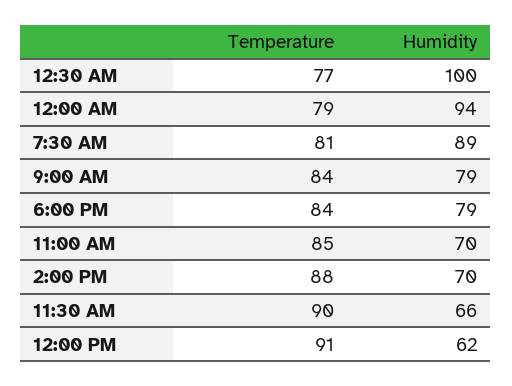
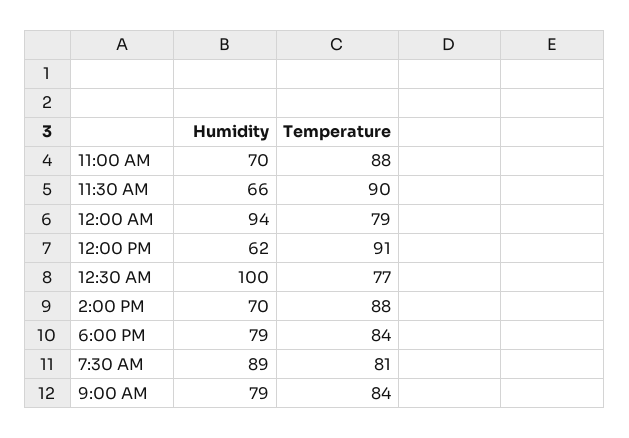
Temperature, 11:00 AM: 85 -> 88

